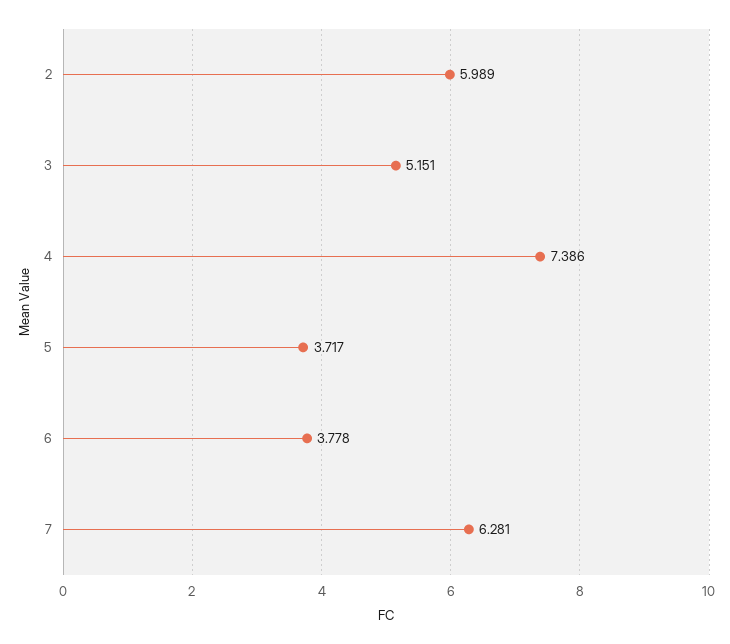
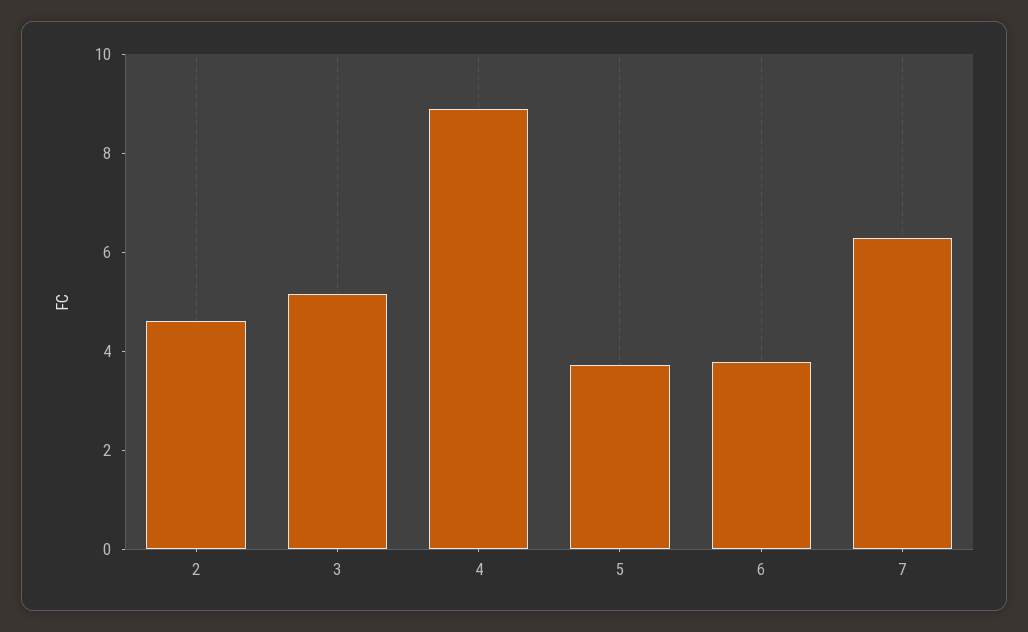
2: 5.989 -> 4.5
4: 7.386 -> 9

